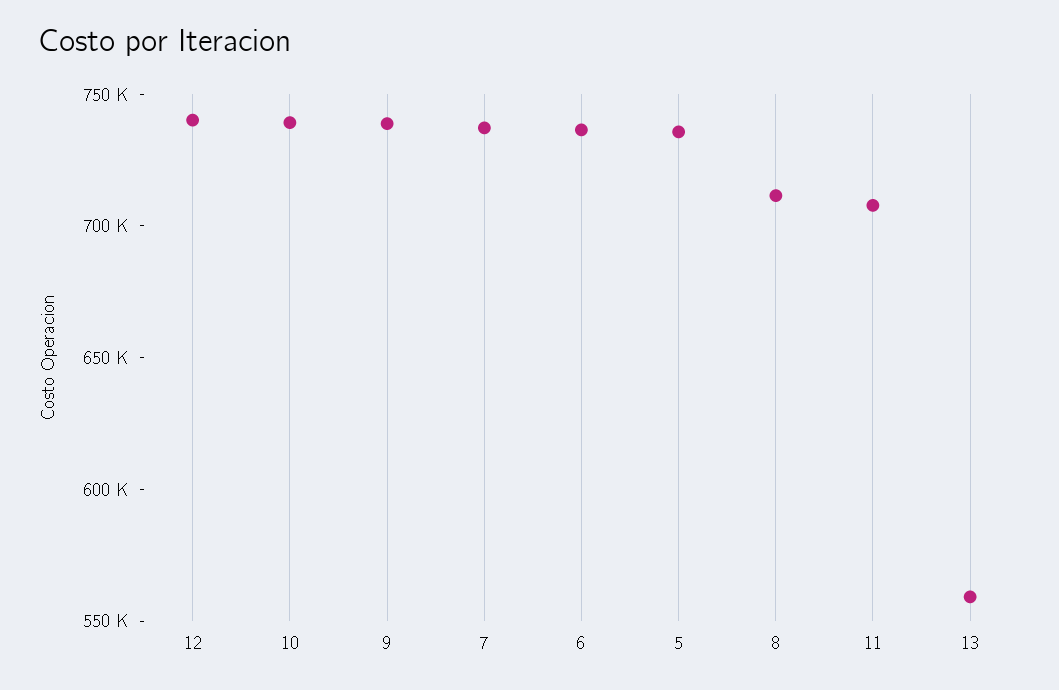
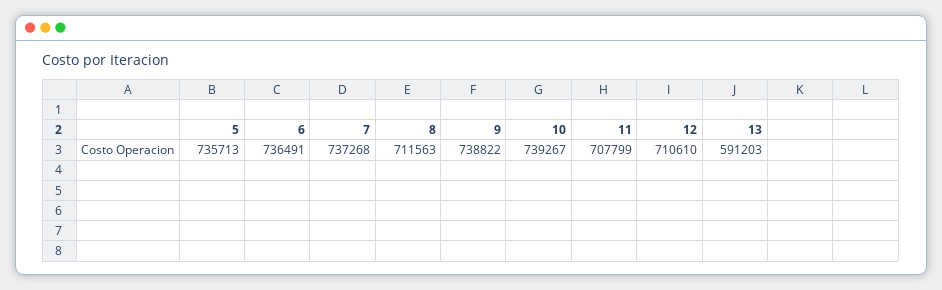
12: 740000 -> 710610
13: 560000 -> 591203

